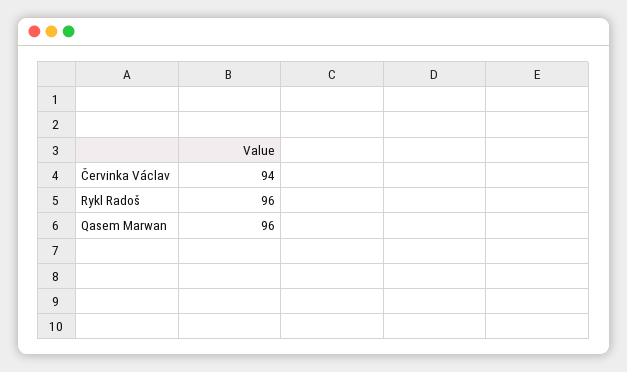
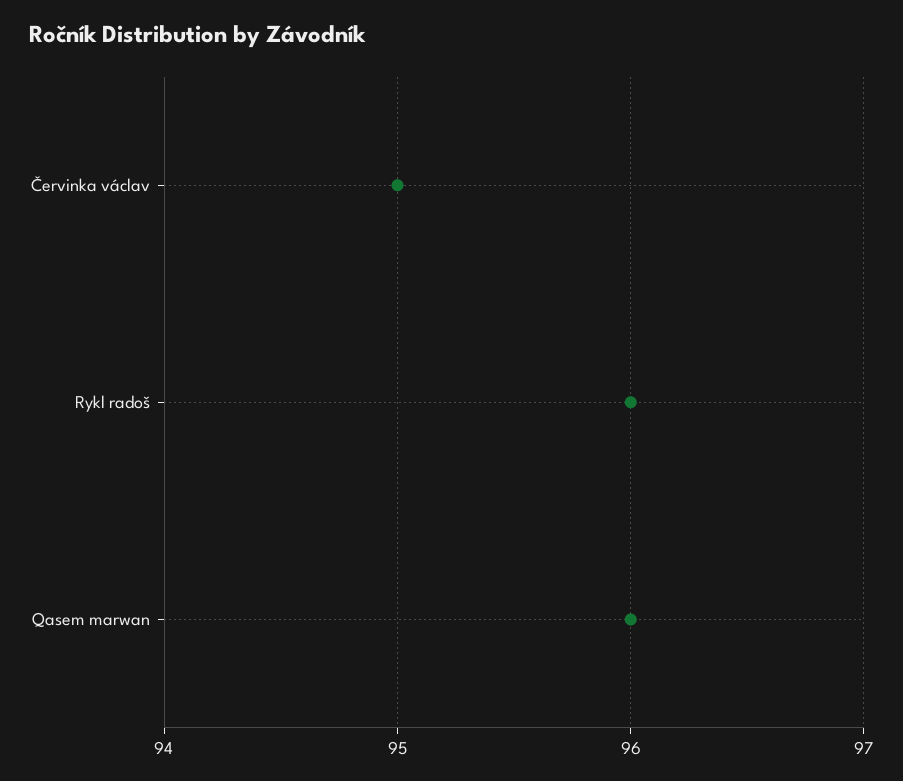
Červinka Václav: 94 -> 95

